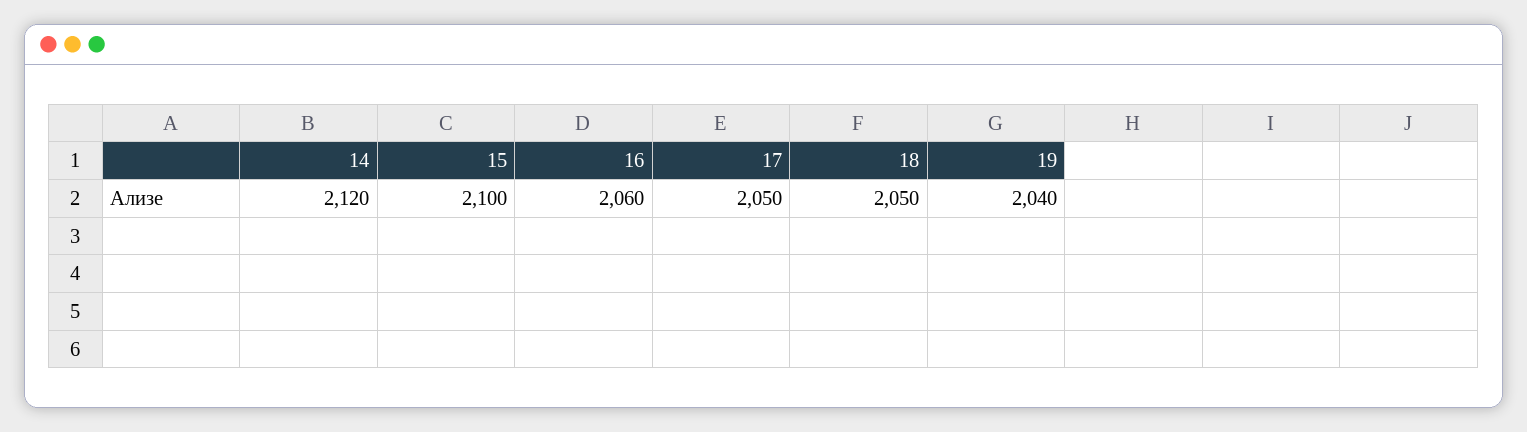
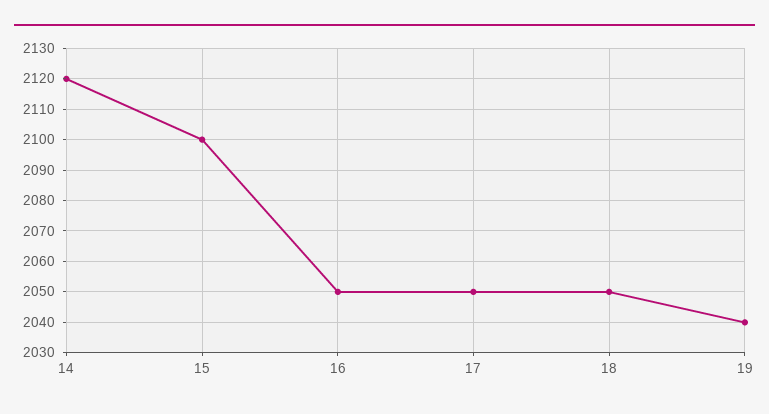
16: 2060 -> 2050

